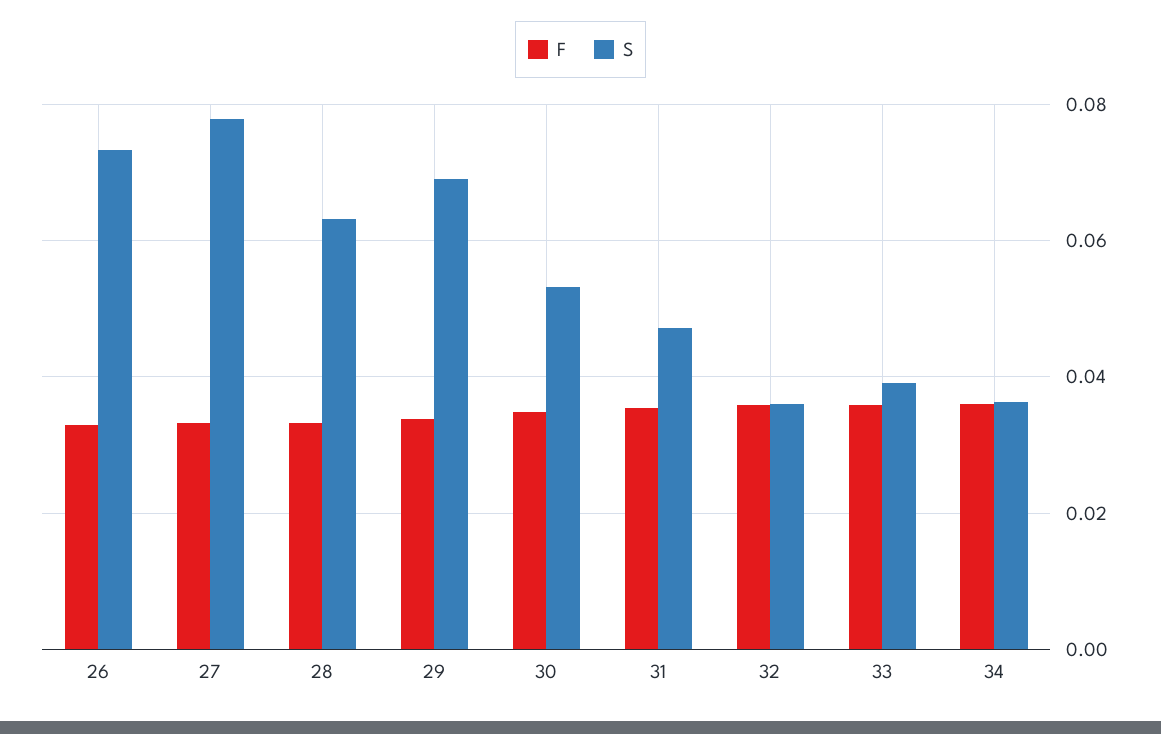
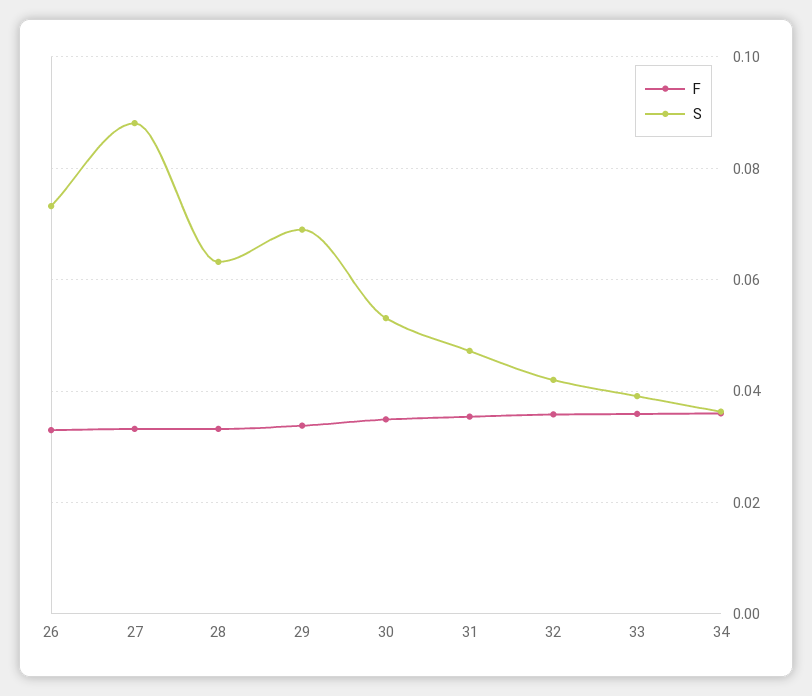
S, 27: 0.078 -> 0.088
S, 32: 0.036 -> 0.042

